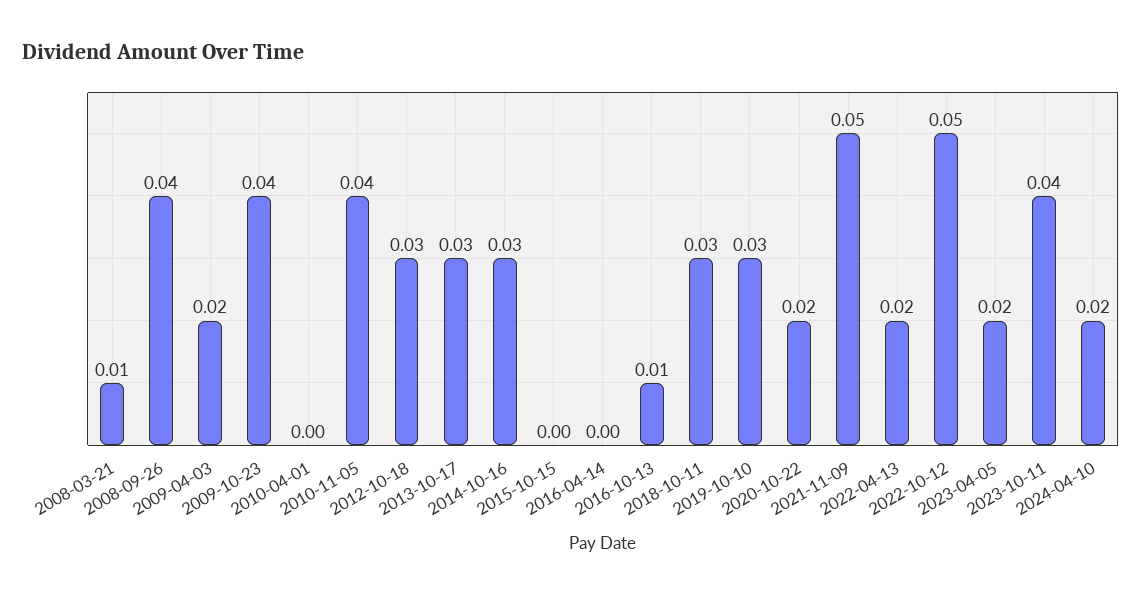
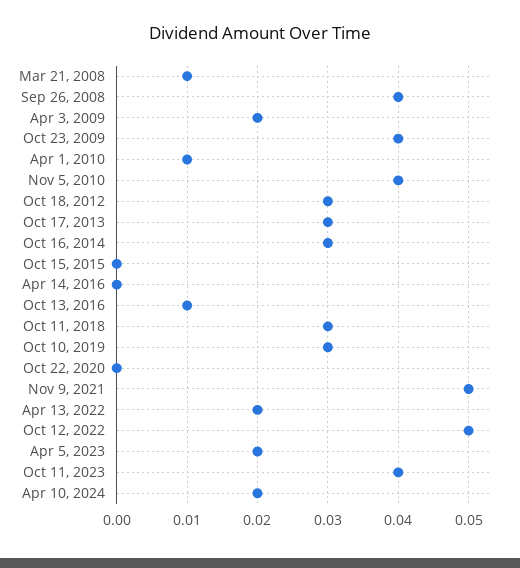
2010-04-01: 0 -> 0.01
2020-10-22: 0.02 -> 0

